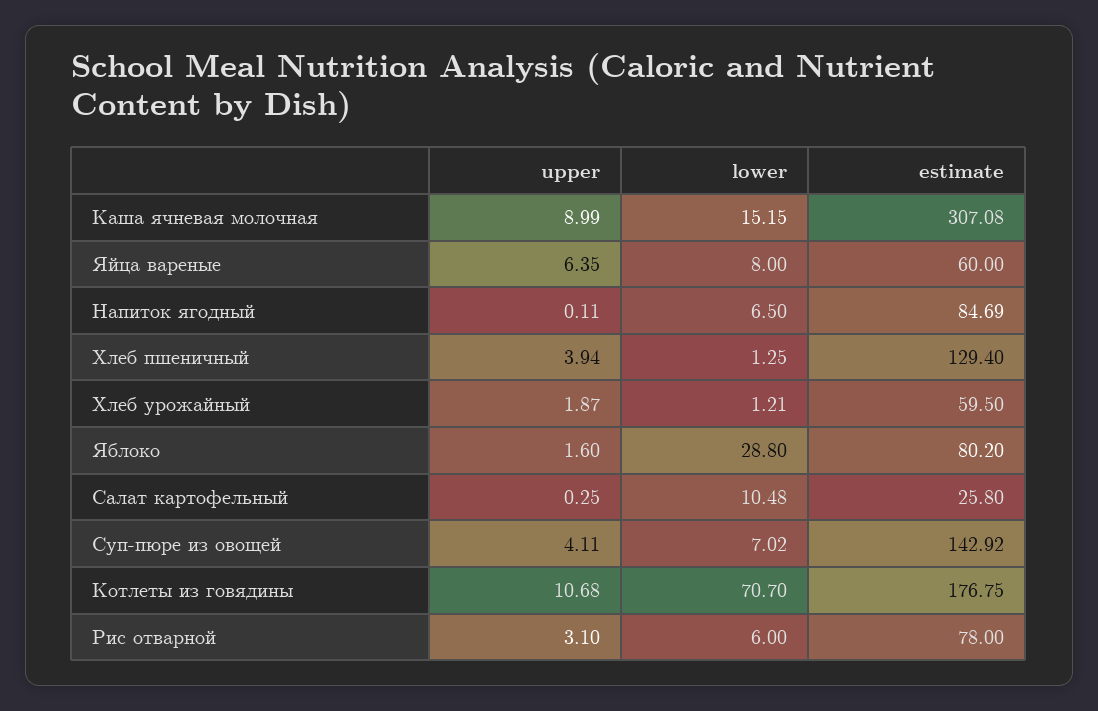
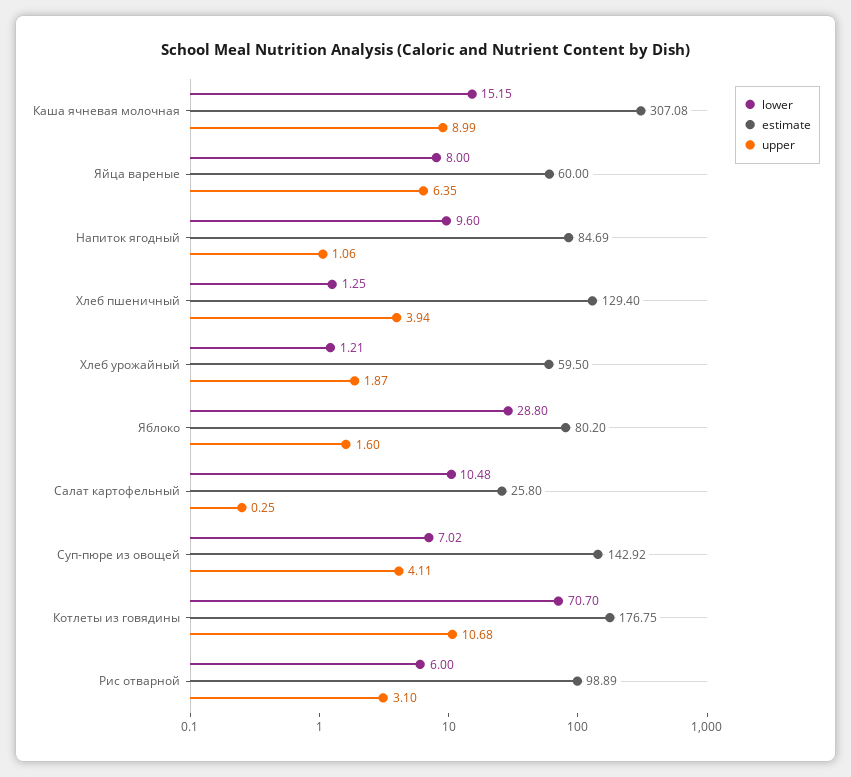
upper, Напиток ягодный: 0.11 -> 1.06
lower, Напиток ягодный: 6.5 -> 9.6
estimate, Рис отварной: 78 -> 98.89

